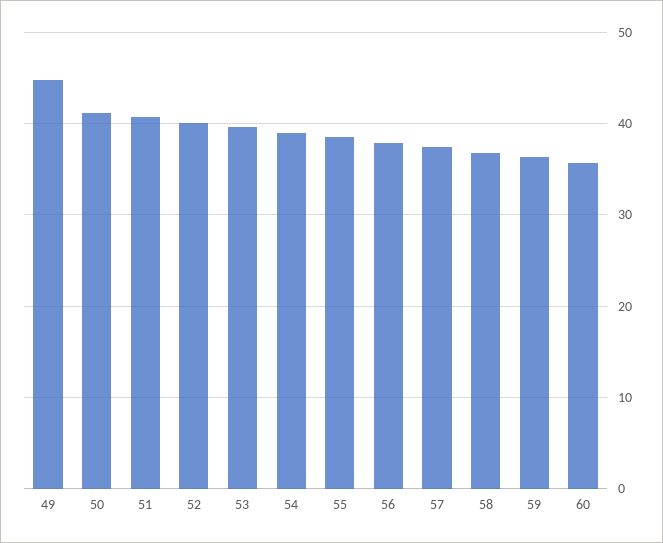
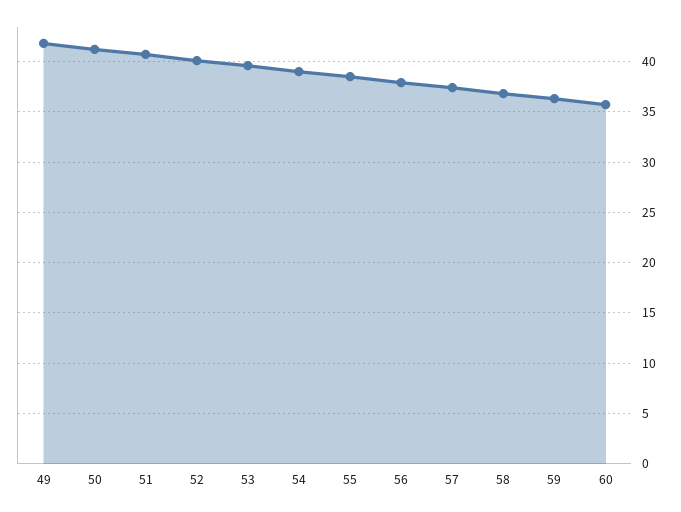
49: 45 -> 42

